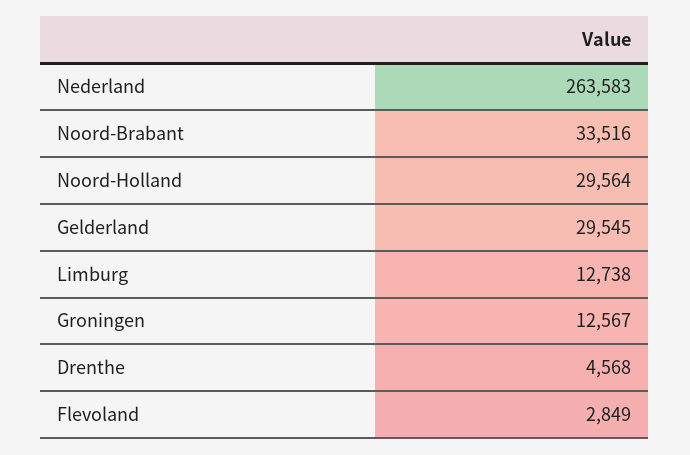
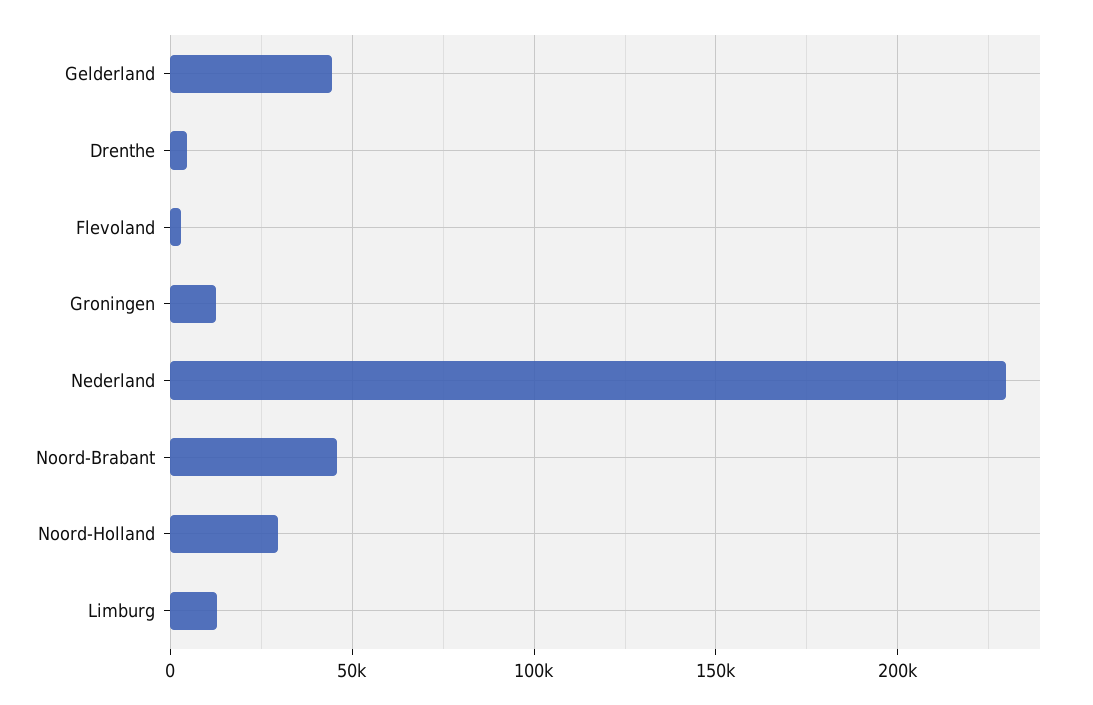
Nederland: 263583 -> 230000
Noord-Brabant: 33516 -> 45000
Gelderland: 29545 -> 45000

